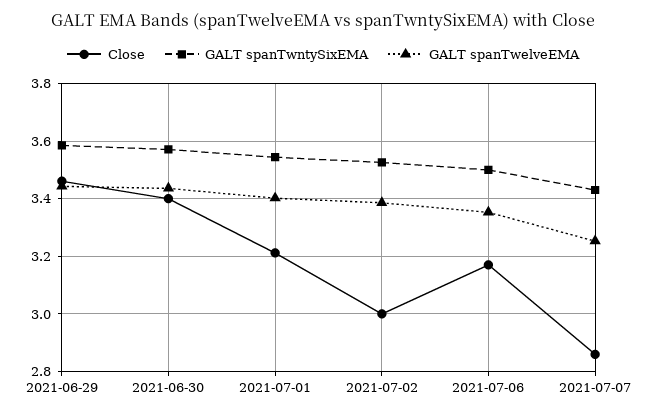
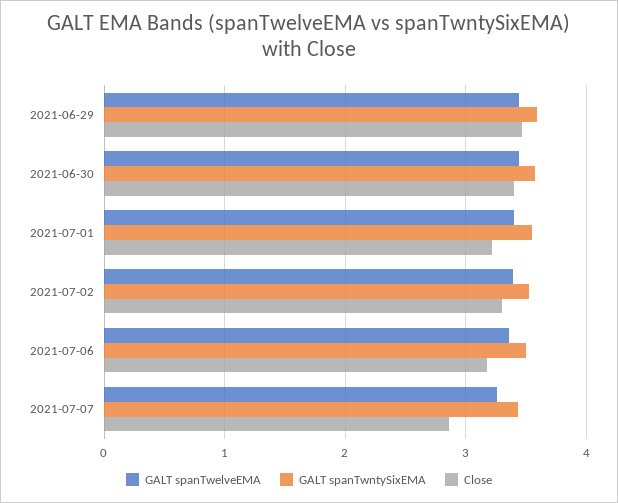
Close, 2021-07-02: 3 -> 3.3

